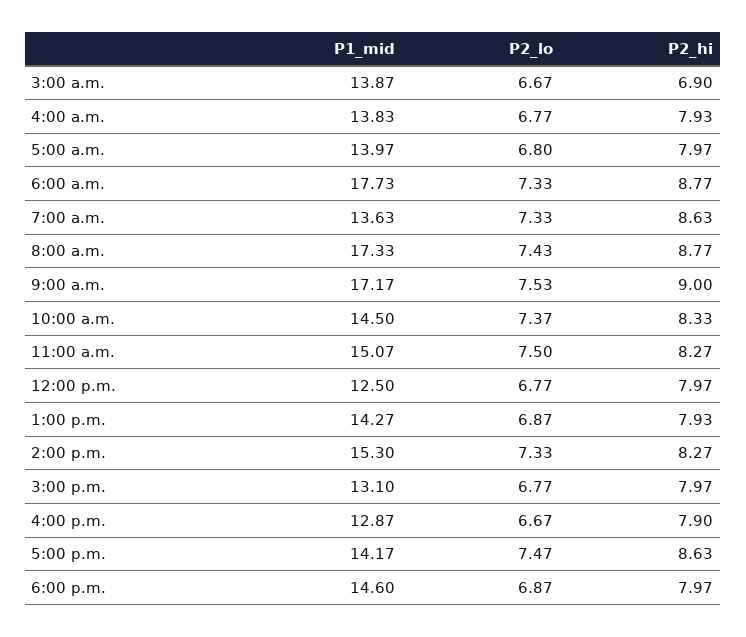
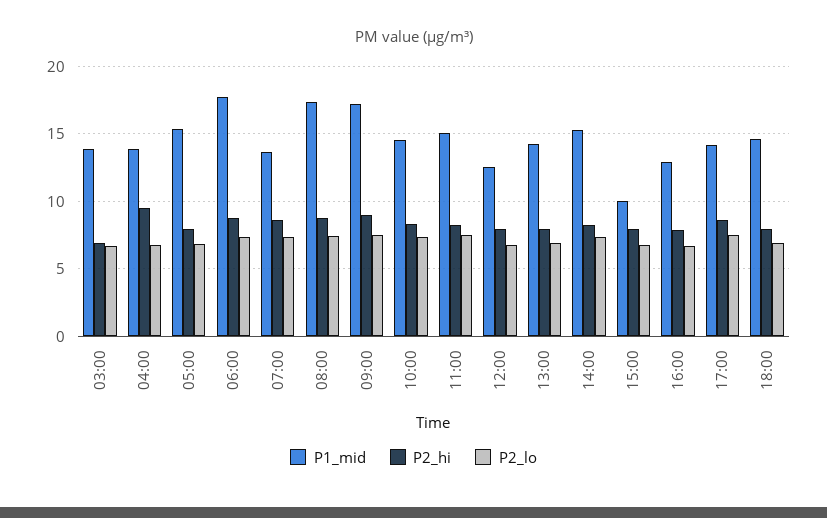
P2_hi, 4:00 a.m.: 7.93 -> 9.5
P1_mid, 5:00 a.m.: 13.97 -> 15.5
P1_mid, 3:00 p.m.: 13.1 -> 10

